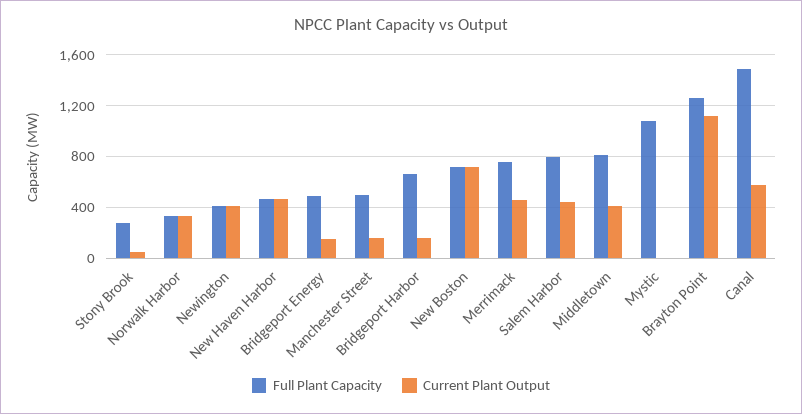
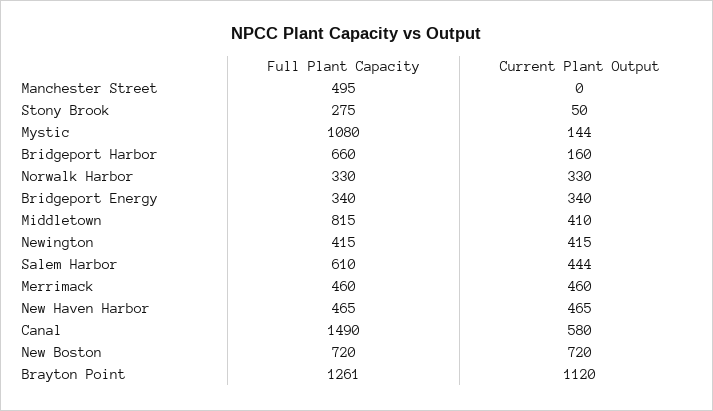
Full Plant Capacity, Bridgeport Energy: 500 -> 340
Current Plant Output, Bridgeport Energy: 150 -> 340
Current Plant Output, Manchester Street: 150 -> 0
Full Plant Capacity, Merrimack: 750 -> 460
Full Plant Capacity, Salem Harbor: 800 -> 610
Current Plant Output, Mystic: 0 -> 144

